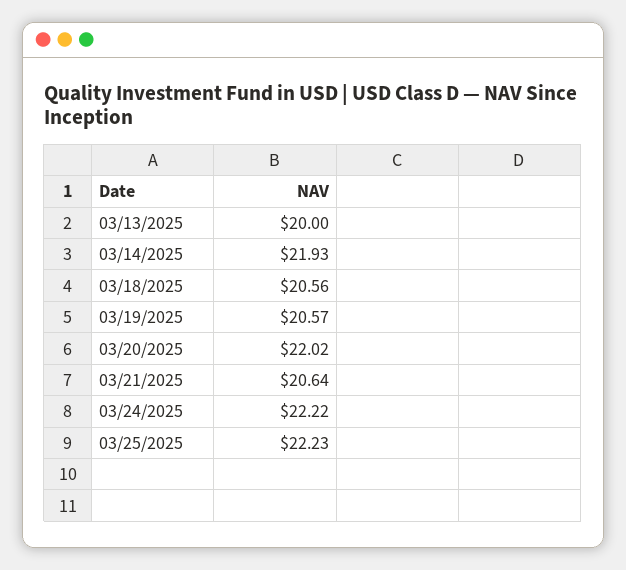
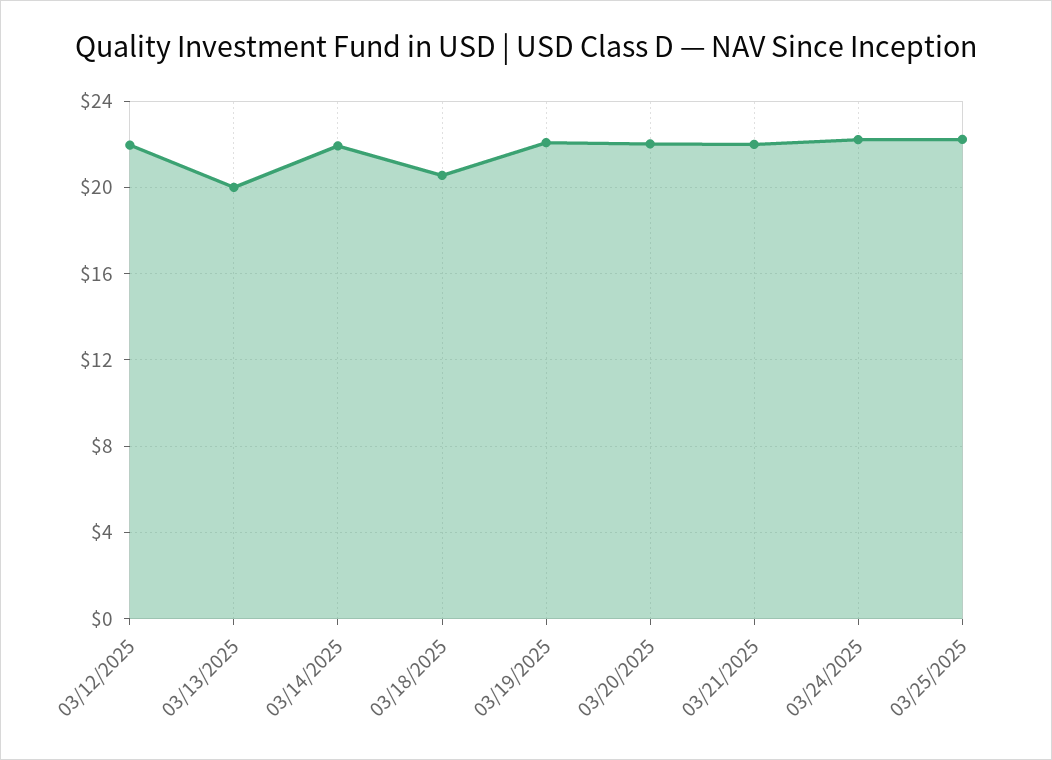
03/19/2025: 20.57 -> 22
03/21/2025: 20.64 -> 22
03/12/2025: none -> 22

